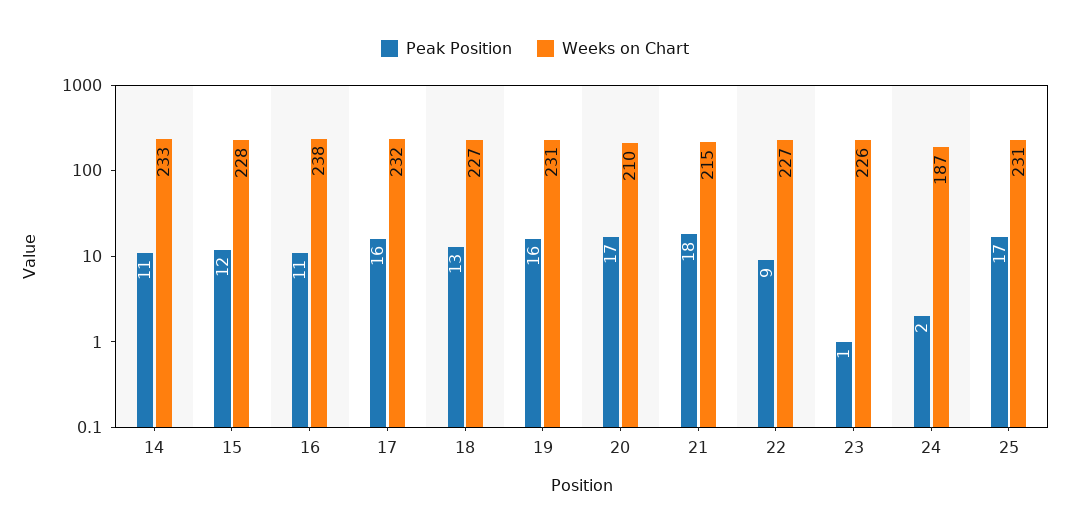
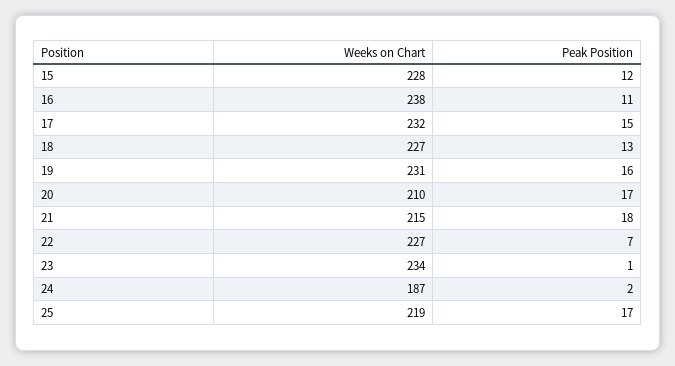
Peak Position, 14: 11 -> none
Weeks on Chart, 14: 233 -> none
Peak Position, 17: 16 -> 15
Peak Position, 22: 9 -> 7
Weeks on Chart, 23: 226 -> 234
Weeks on Chart, 25: 231 -> 219

